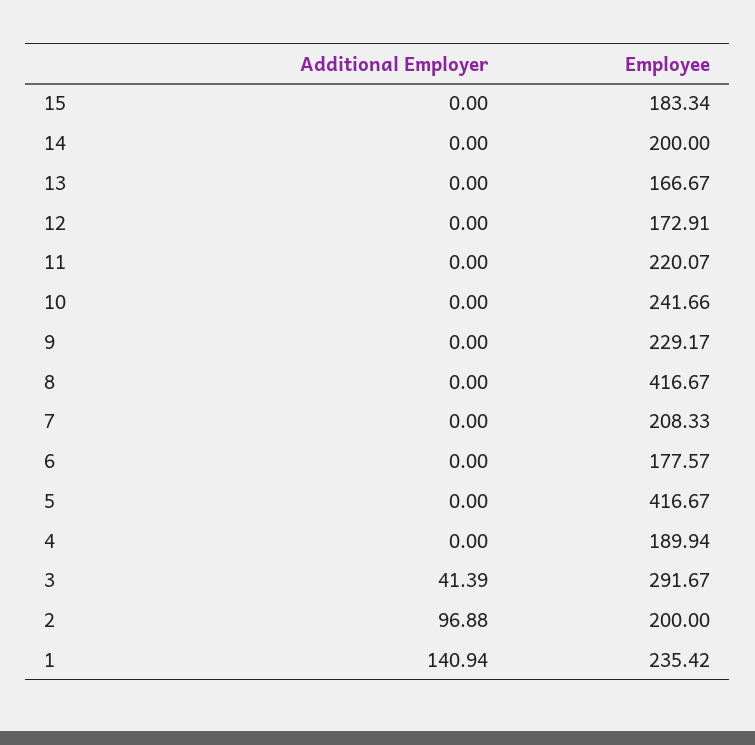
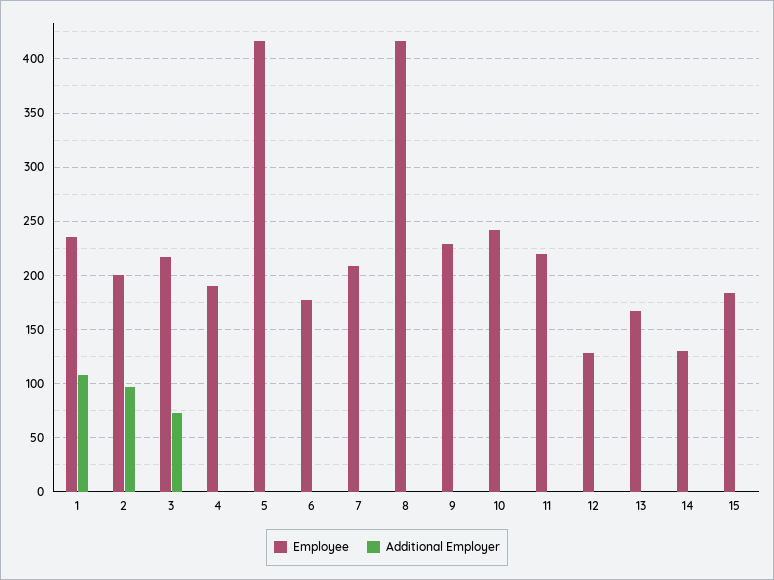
Employee, 14: 200 -> 130
Employee, 12: 172.91 -> 130
Additional Employer, 3: 41.39 -> 70
Employee, 3: 291.67 -> 220
Additional Employer, 1: 140.94 -> 110

